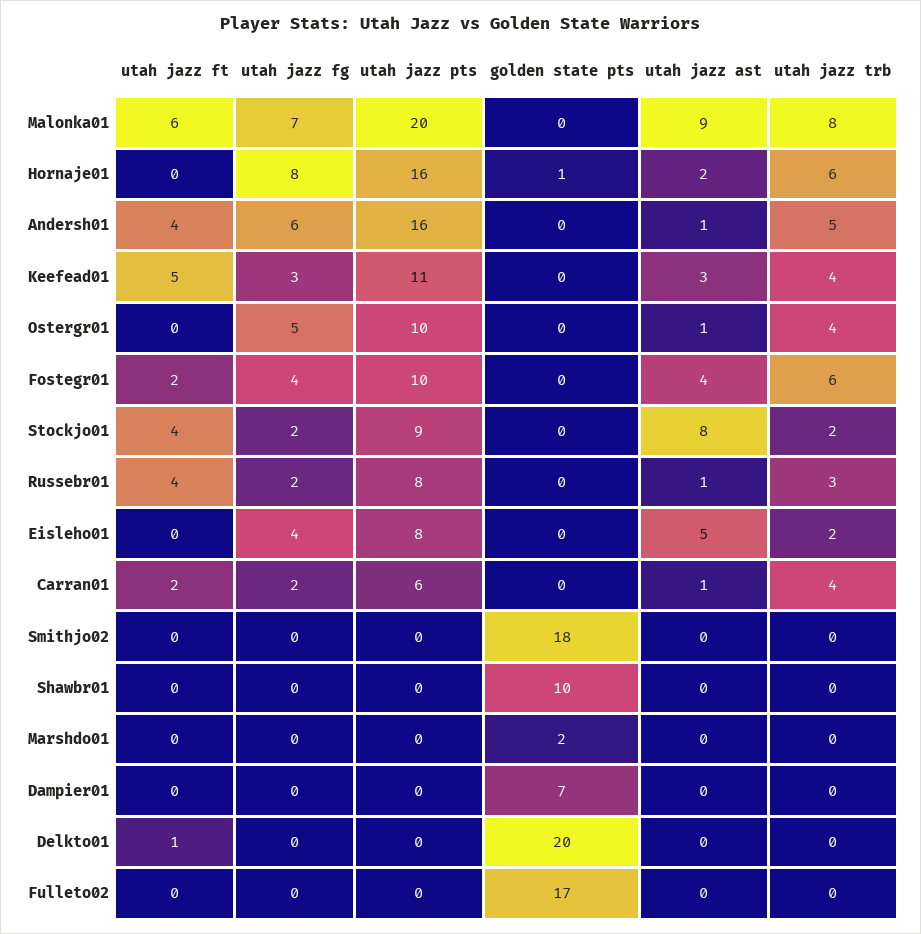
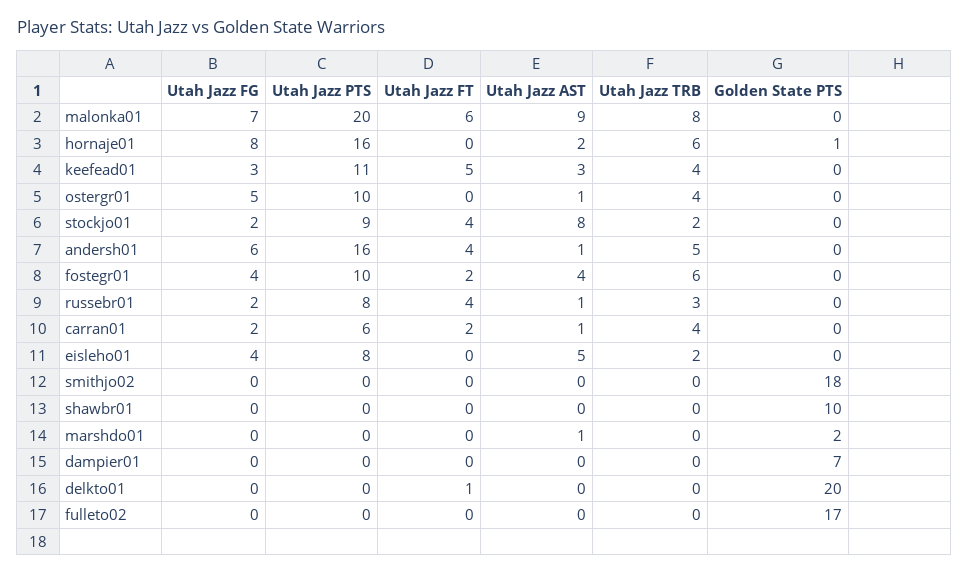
utah jazz ast, Marshdo01: 0 -> 1

